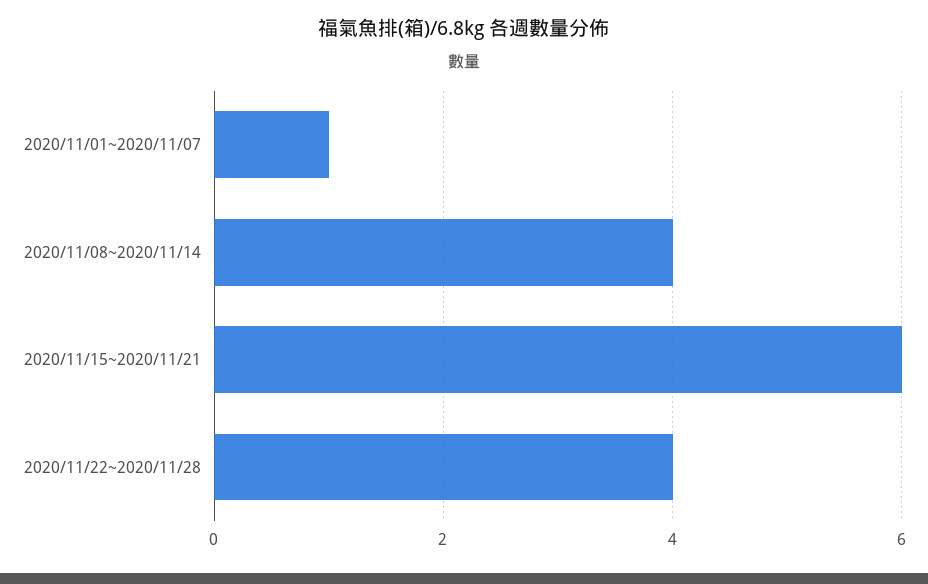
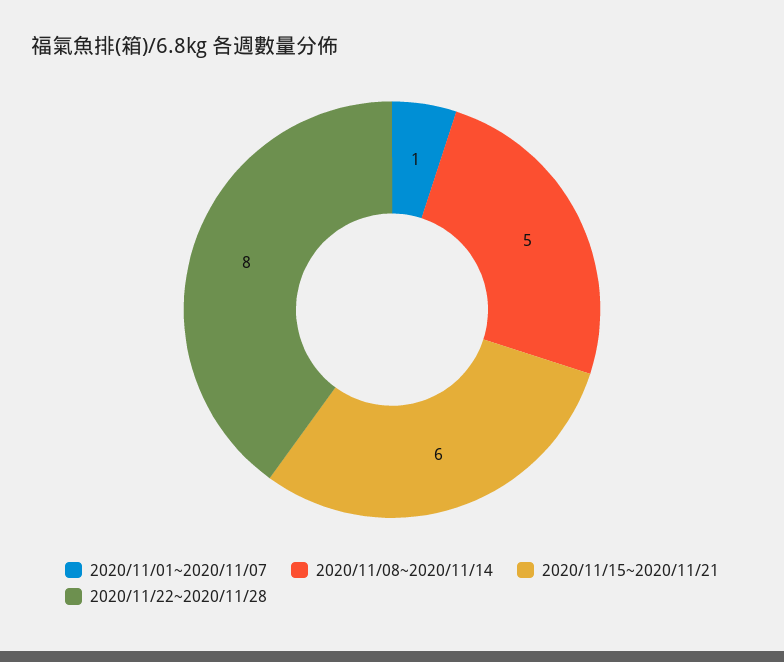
2020/11/08~2020/11/14: 4 -> 5
2020/11/22~2020/11/28: 4 -> 8

